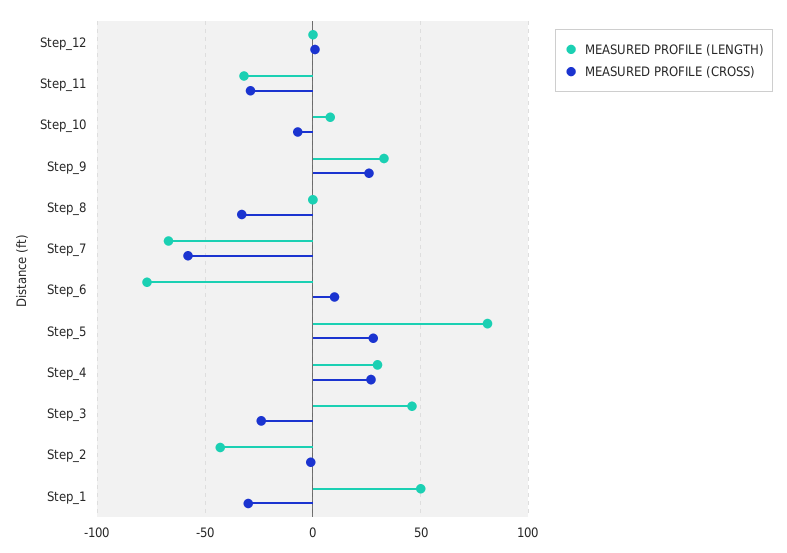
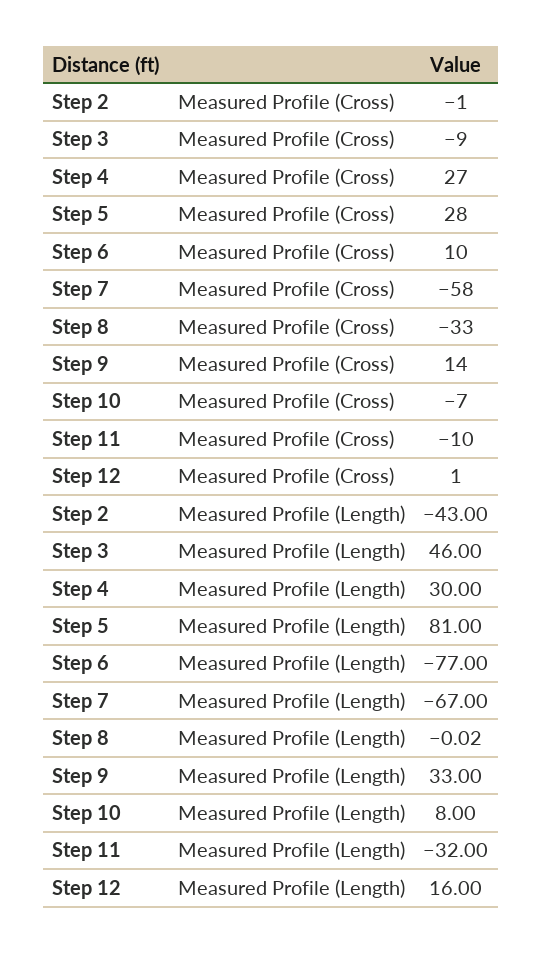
MEASURED PROFILE (LENGTH), Step_12: 0 -> 16
MEASURED PROFILE (CROSS), Step_11: -30 -> -10
MEASURED PROFILE (CROSS), Step_9: 25 -> 14
MEASURED PROFILE (CROSS), Step_3: -25 -> -9
MEASURED PROFILE (LENGTH), Step_1: 50 -> none
MEASURED PROFILE (CROSS), Step_1: -30 -> none

